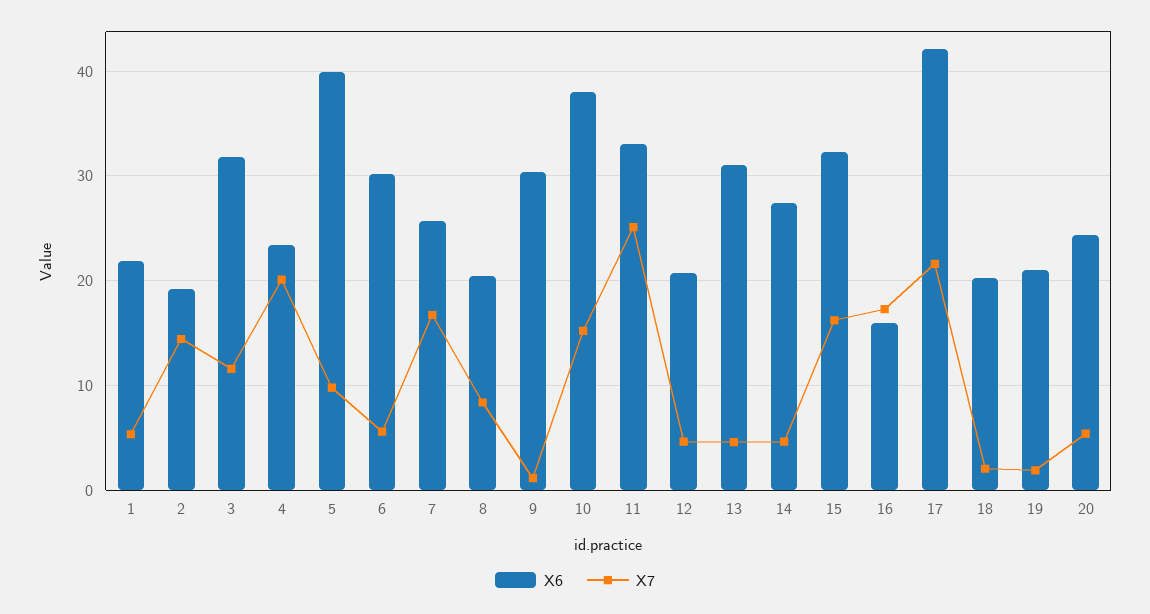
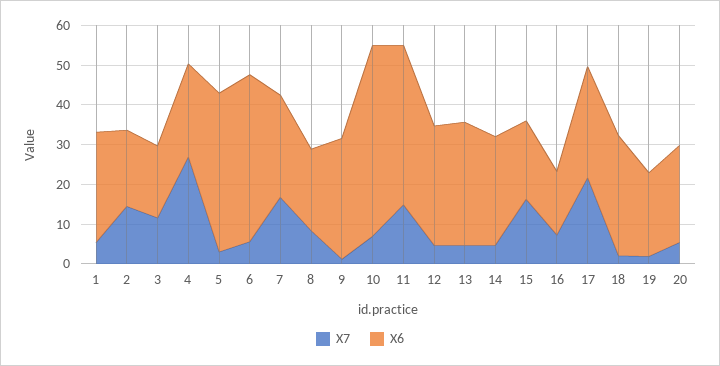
X6, 1: 22 -> 27.5
X6, 3: 32 -> 17.5
X7, 4: 20 -> 27.5
X7, 5: 10 -> 2.5
X6, 6: 30 -> 42.5
X6, 10: 38 -> 47.5
X7, 10: 15 -> 7.5
X6, 11: 33 -> 40
X7, 11: 25 -> 15
X6, 12: 21 -> 30
X6, 15: 32 -> 20
X7, 16: 17 -> 7.5
X6, 17: 42 -> 27.5
X6, 18: 20 -> 30

